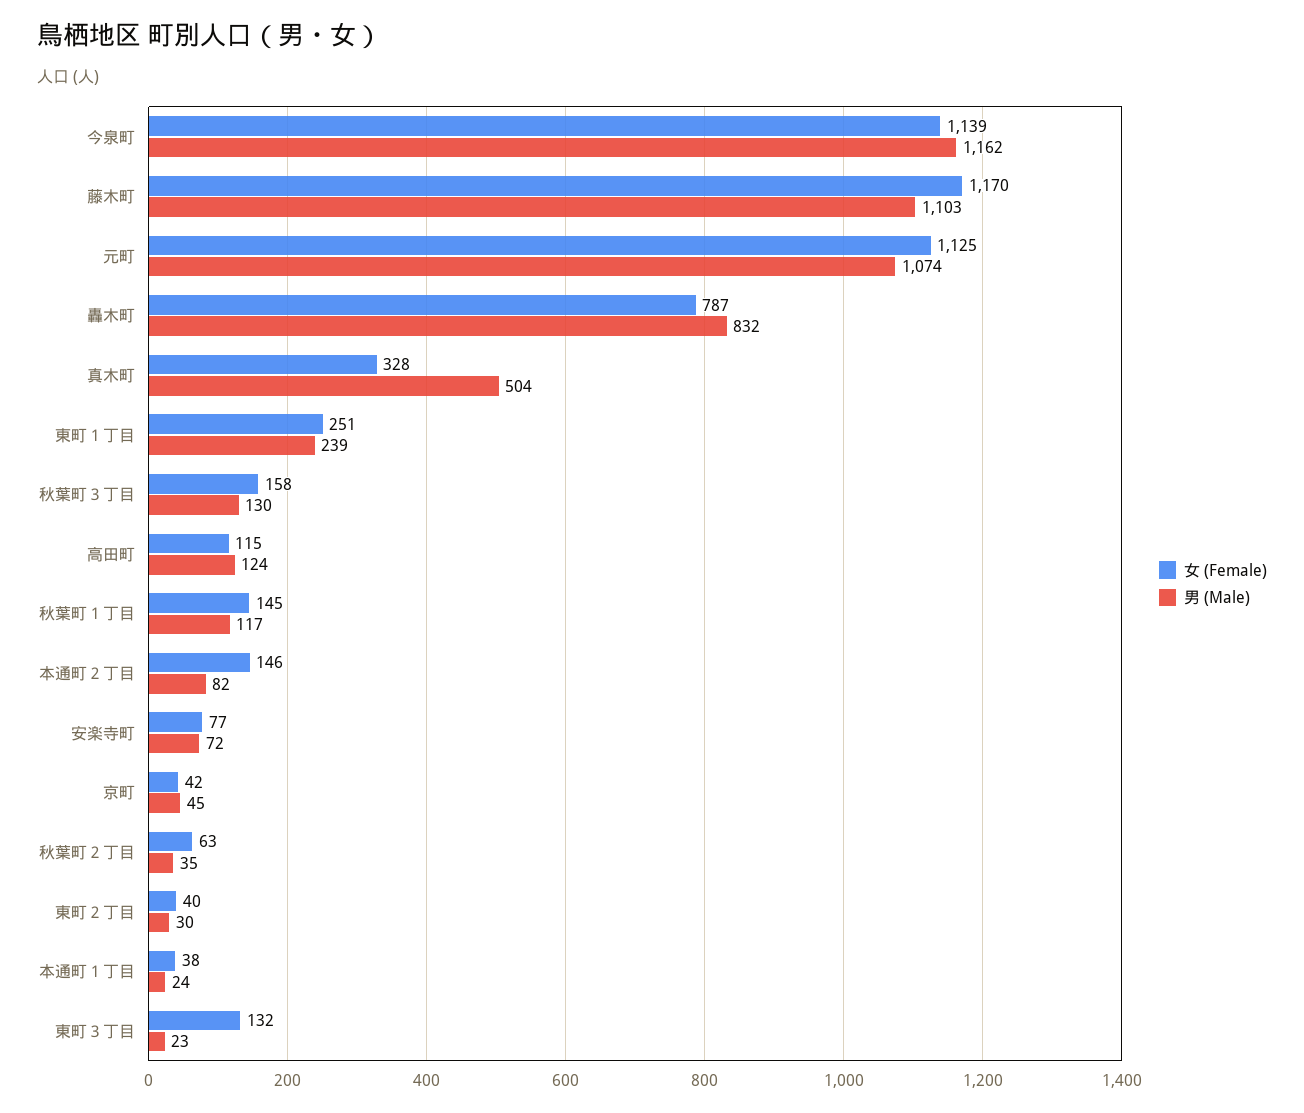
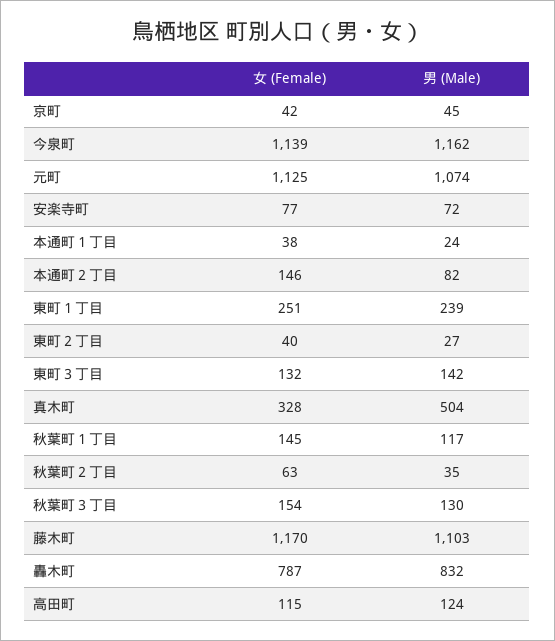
女 (Female), 秋葉町３丁目: 158 -> 154
男 (Male), 東町２丁目: 30 -> 27
男 (Male), 東町３丁目: 23 -> 142

